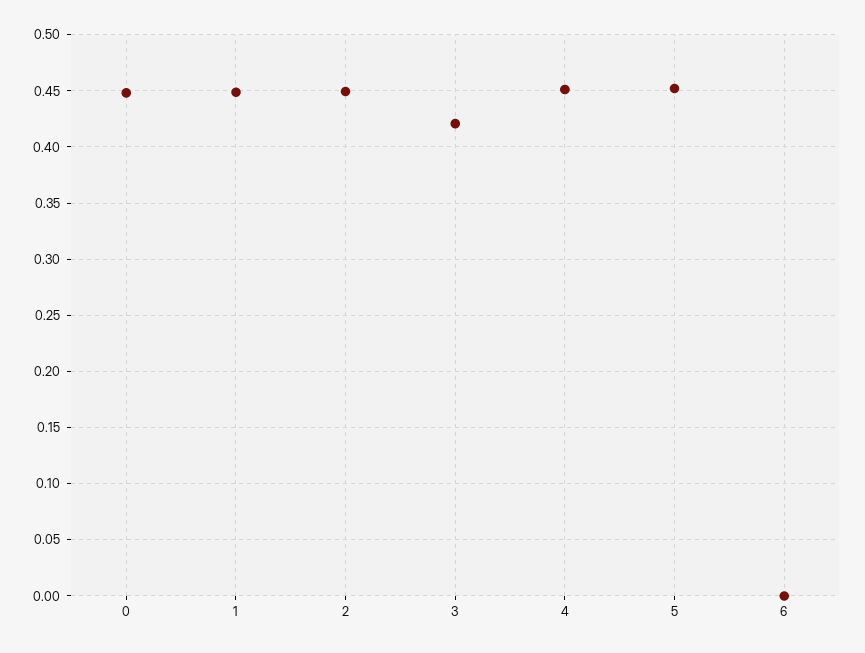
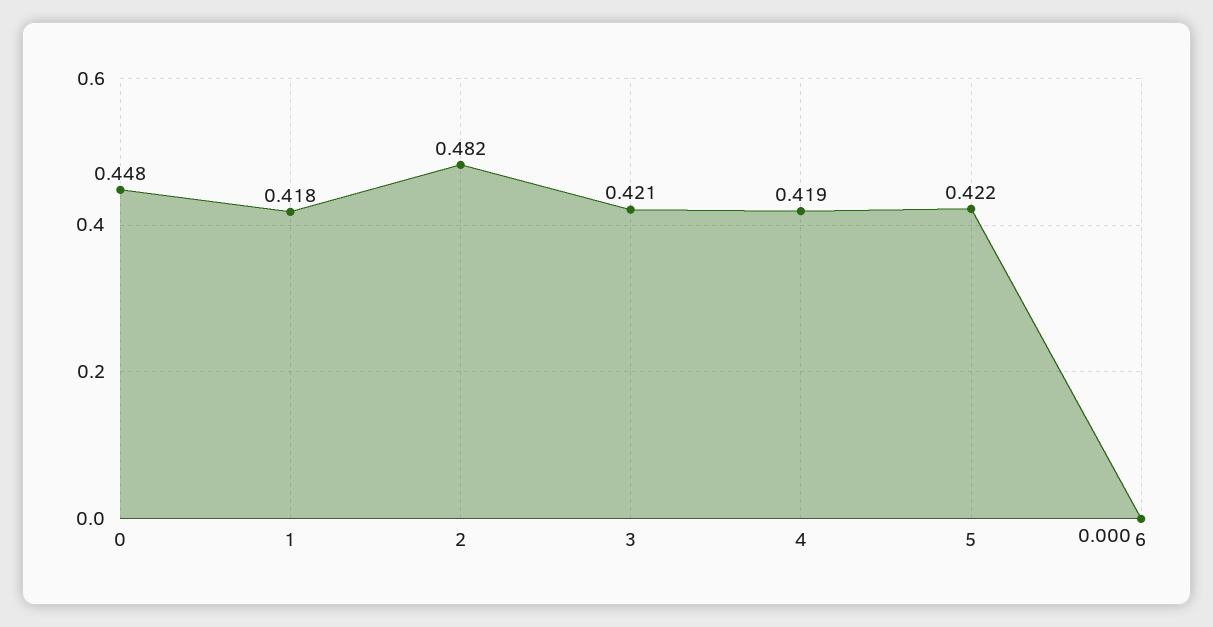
1: 0.45 -> 0.418
2: 0.45 -> 0.482
4: 0.45 -> 0.419
5: 0.45 -> 0.422

